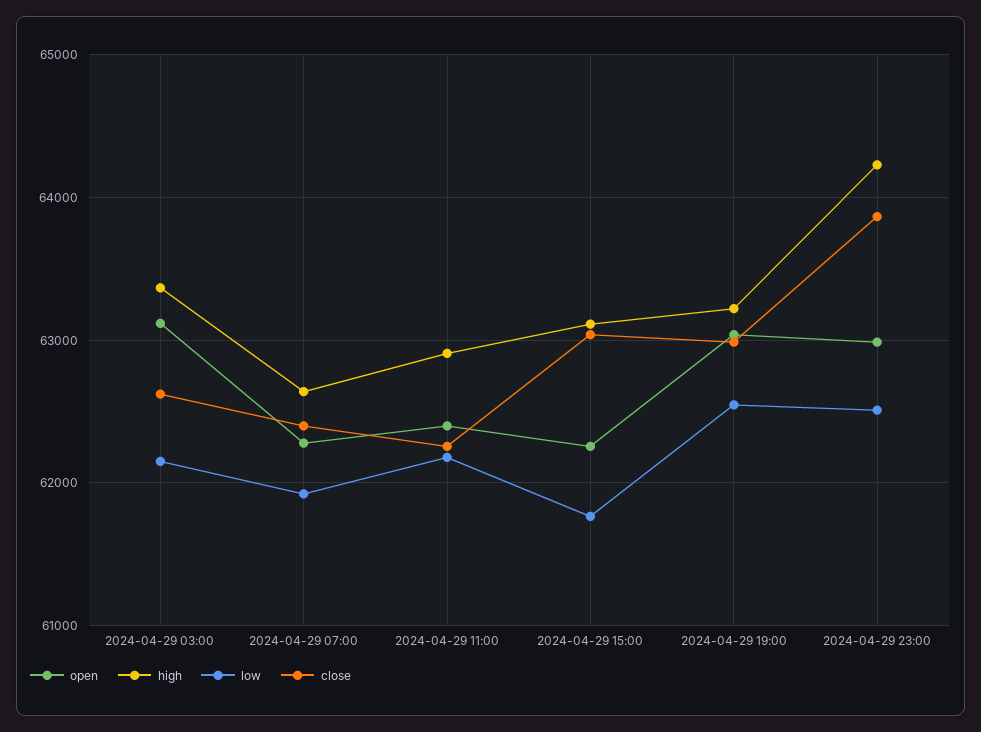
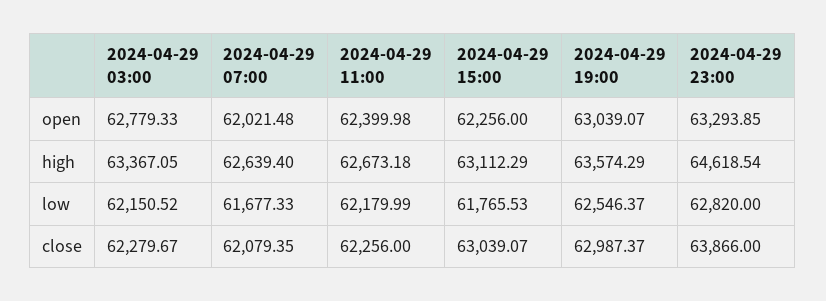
open, 2024-04-29 03:00: 63100 -> 62779.33
close, 2024-04-29 03:00: 62600 -> 62279.67
open, 2024-04-29 07:00: 62300 -> 62021.48
low, 2024-04-29 07:00: 61900 -> 61677.33
close, 2024-04-29 07:00: 62400 -> 62079.35
high, 2024-04-29 11:00: 62900 -> 62673.18
high, 2024-04-29 19:00: 63200 -> 63574.29
open, 2024-04-29 23:00: 63000 -> 63293.85
high, 2024-04-29 23:00: 64200 -> 64618.54
low, 2024-04-29 23:00: 62500 -> 62820

